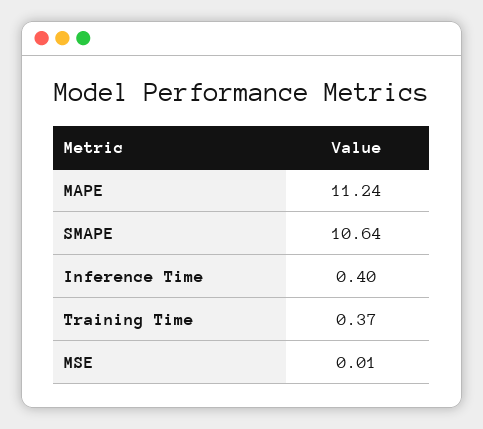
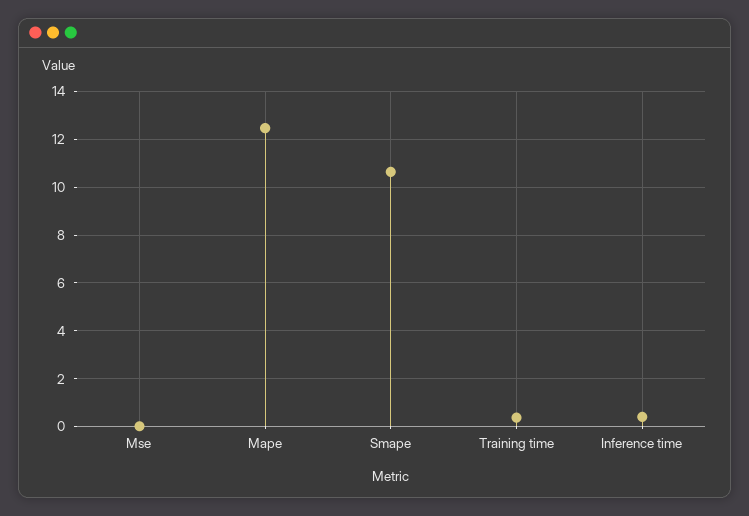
MAPE: 11.24 -> 12.5

